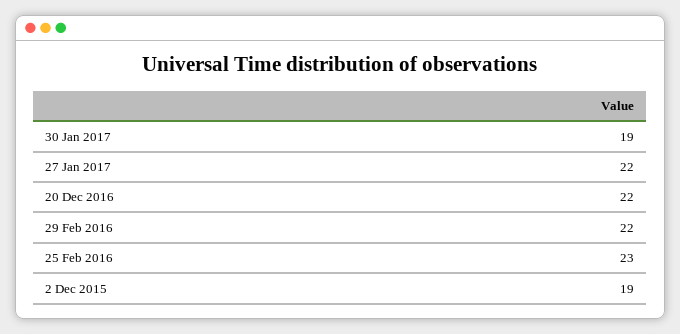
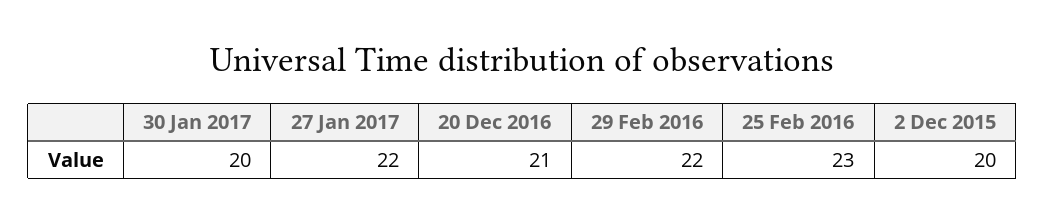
30 Jan 2017: 19 -> 20
20 Dec 2016: 22 -> 21
2 Dec 2015: 19 -> 20

